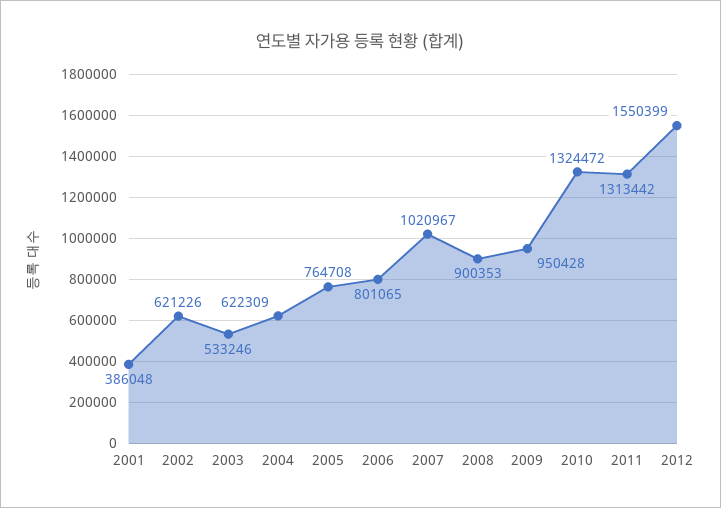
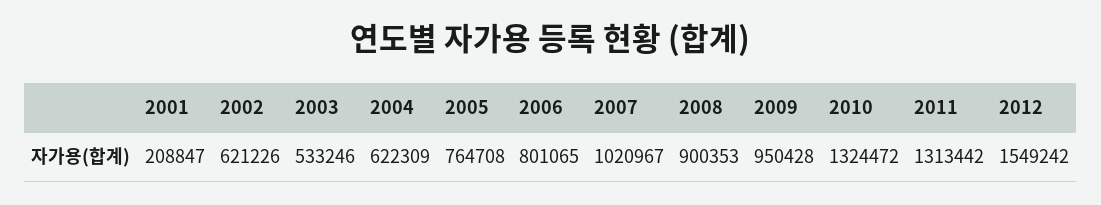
2001: 386048 -> 208847
2012: 1550399 -> 1549242

